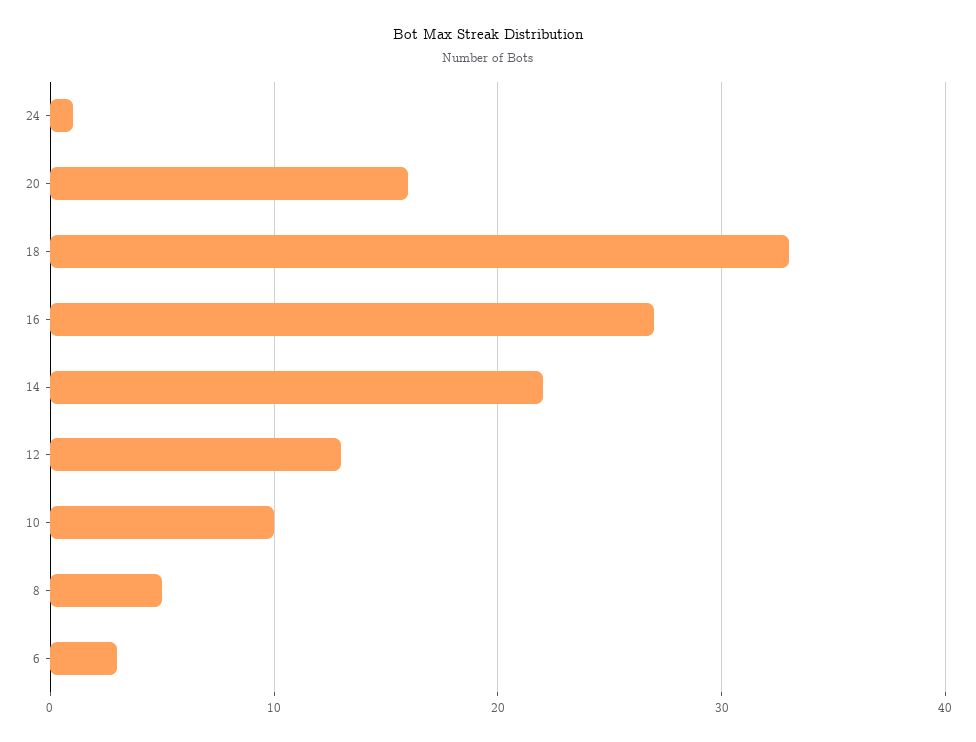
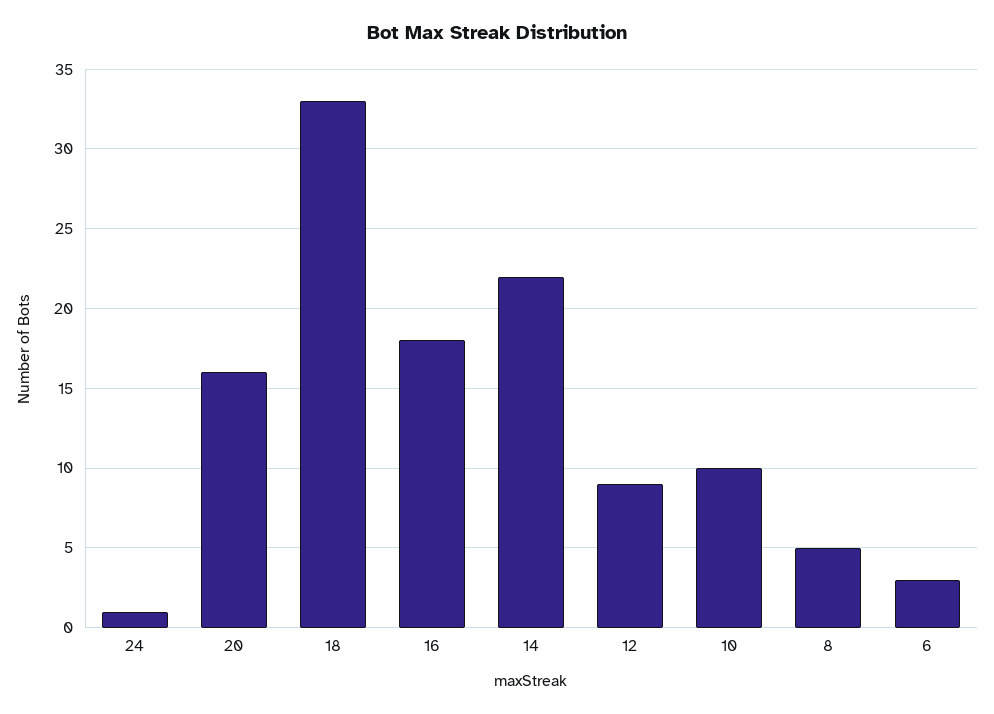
16: 27 -> 18
12: 13 -> 9

